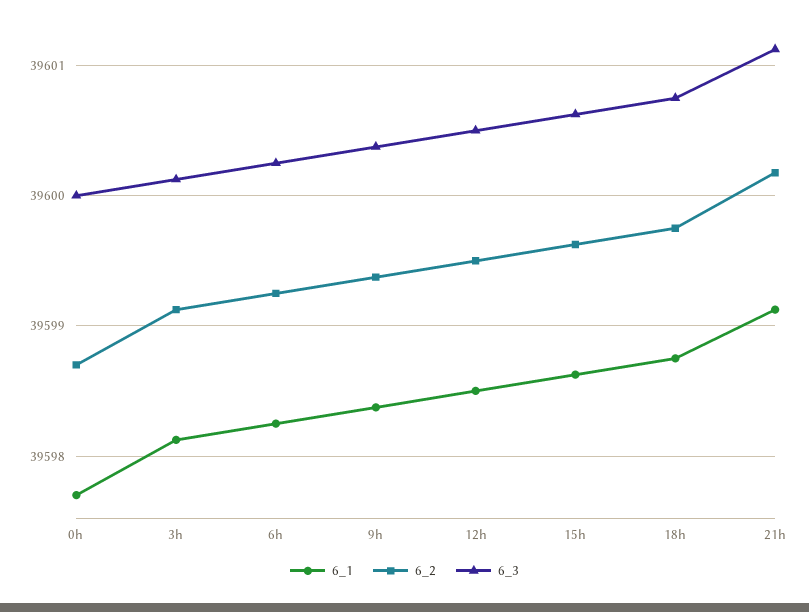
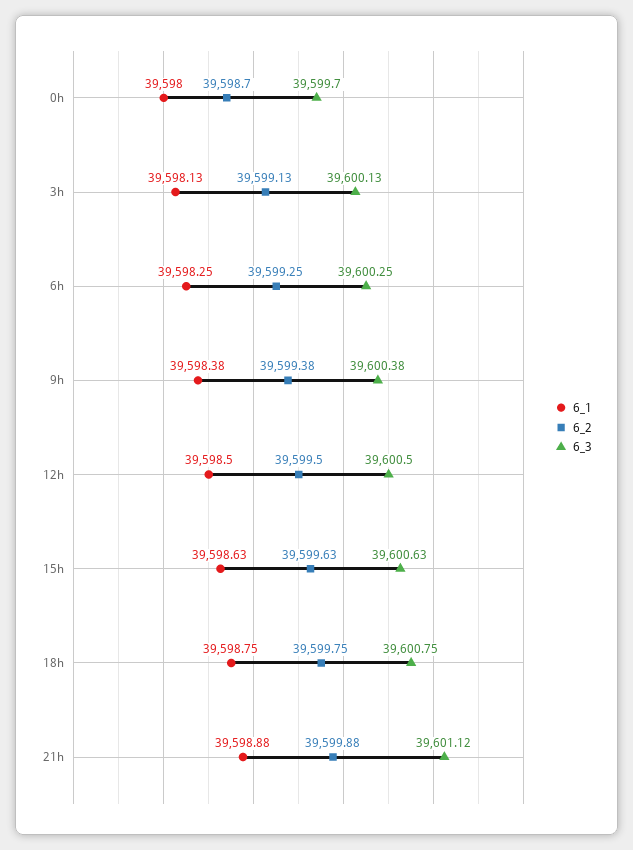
6_1, 0h: 39597.7 -> 39598
6_3, 0h: 39600 -> 39599.7
6_1, 21h: 39599.1 -> 39598.88
6_2, 21h: 39600.2 -> 39599.88

